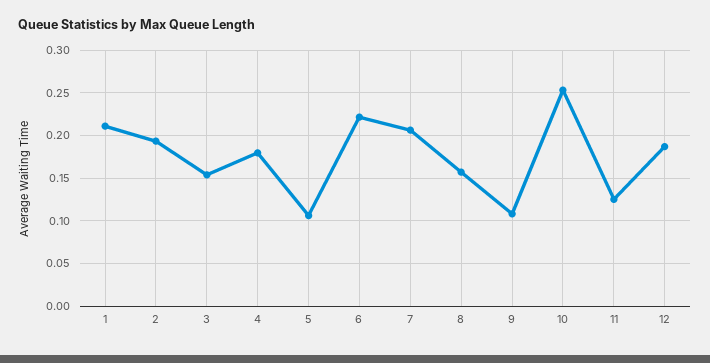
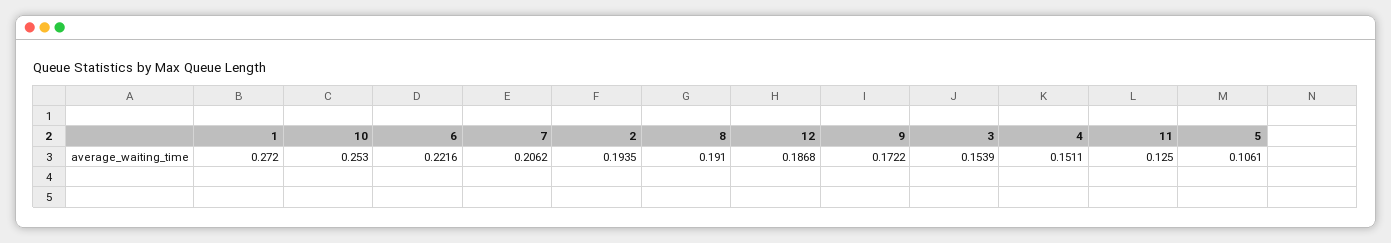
1: 0.21 -> 0.272
4: 0.18 -> 0.1511
8: 0.16 -> 0.191
9: 0.11 -> 0.1722

